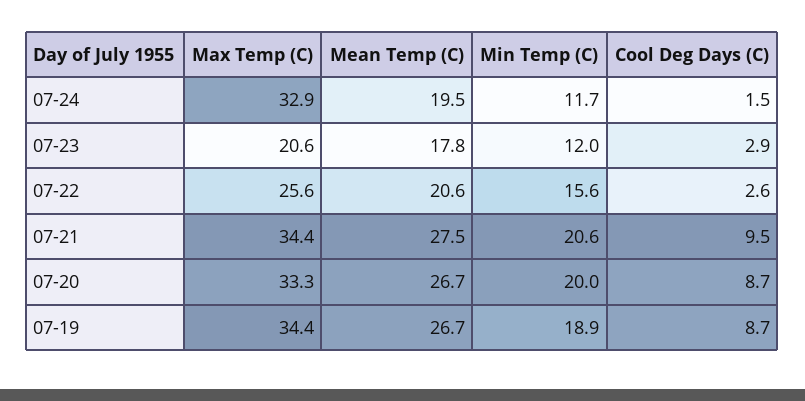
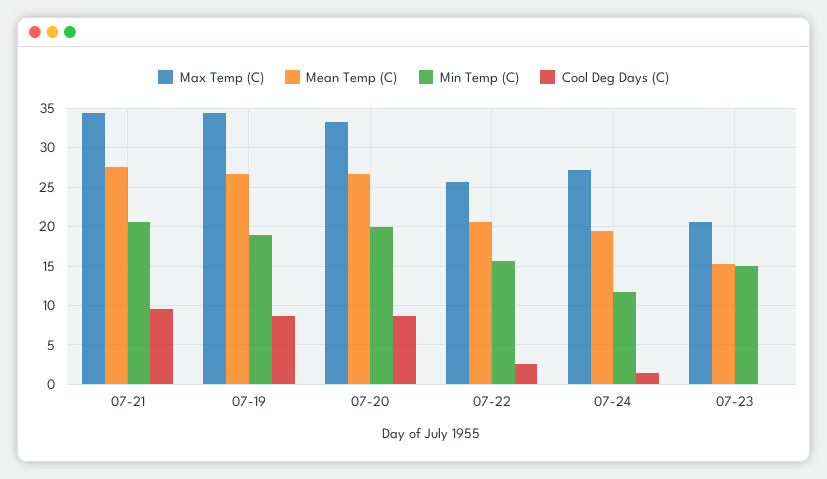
Max Temp (C), 07-24: 32.9 -> 27
Mean Temp (C), 07-23: 17.8 -> 15
Min Temp (C), 07-23: 12 -> 15
Cool Deg Days (C), 07-23: 2.9 -> 0

